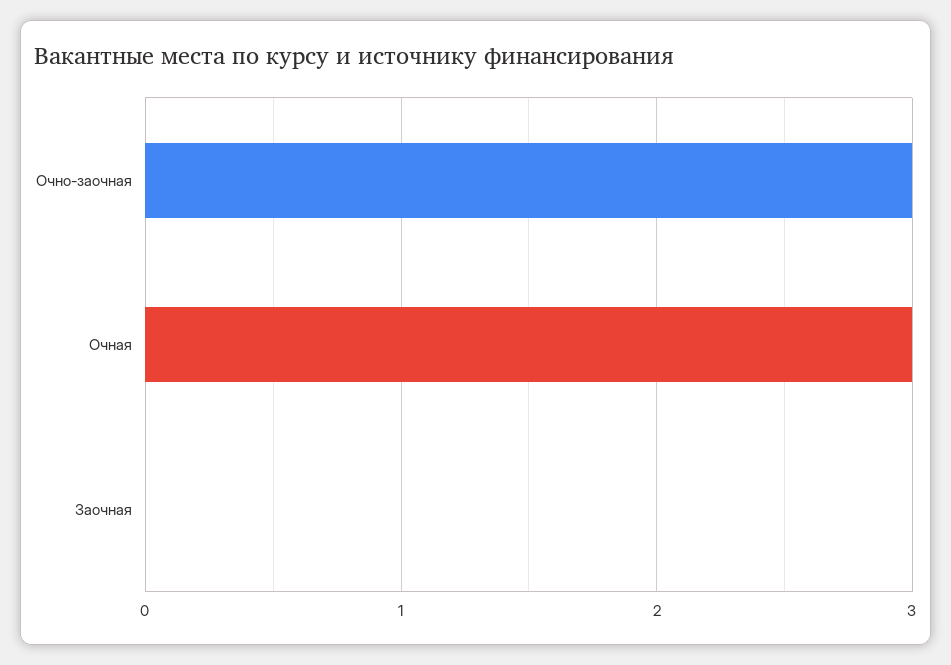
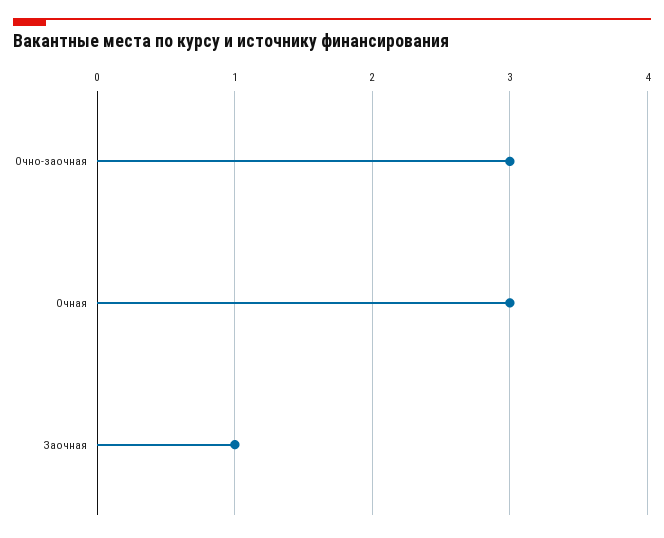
Заочная: 0 -> 1

